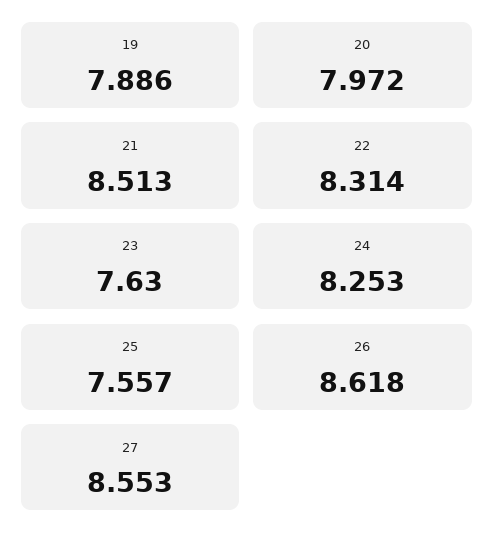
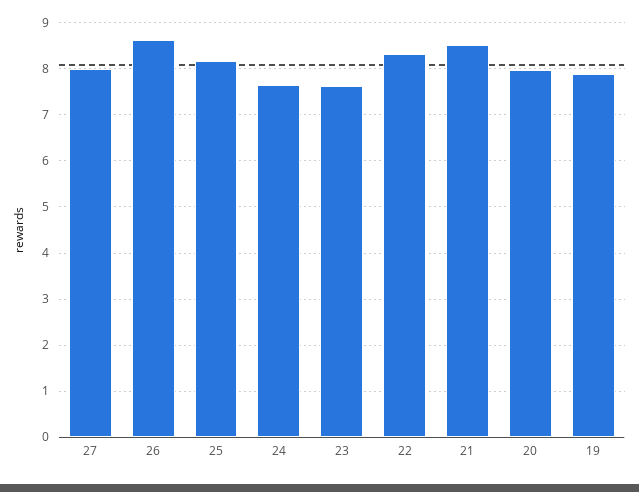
24: 8.253 -> 7.6
25: 7.557 -> 8.2
27: 8.553 -> 8

